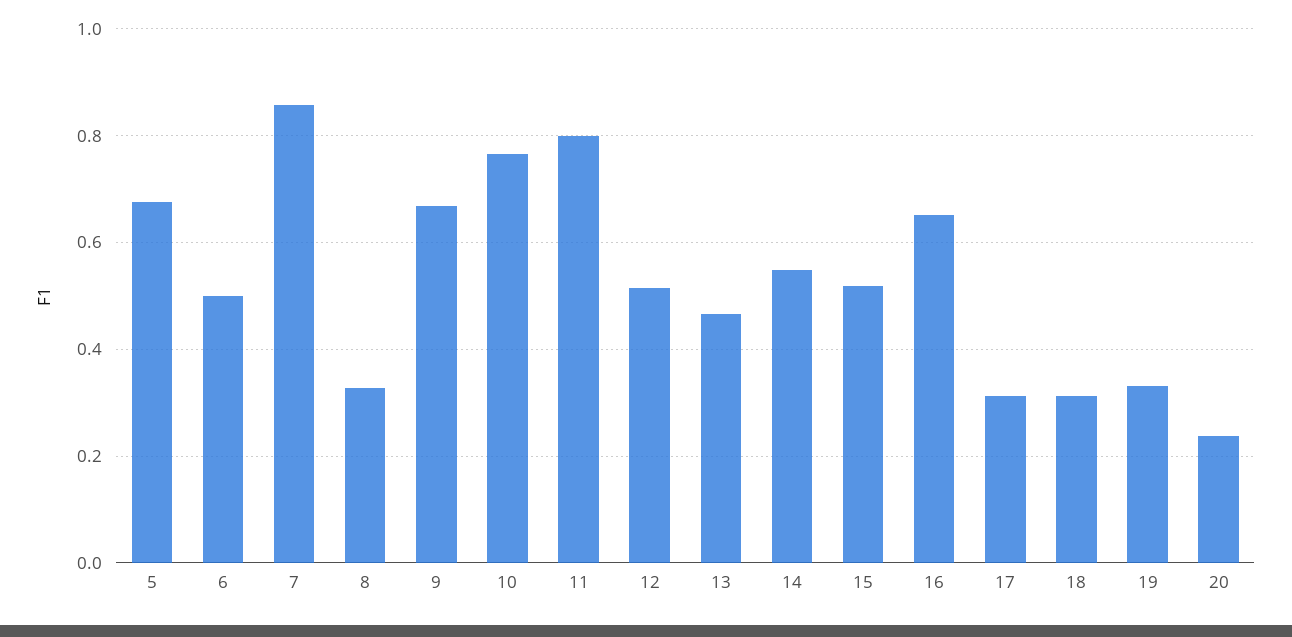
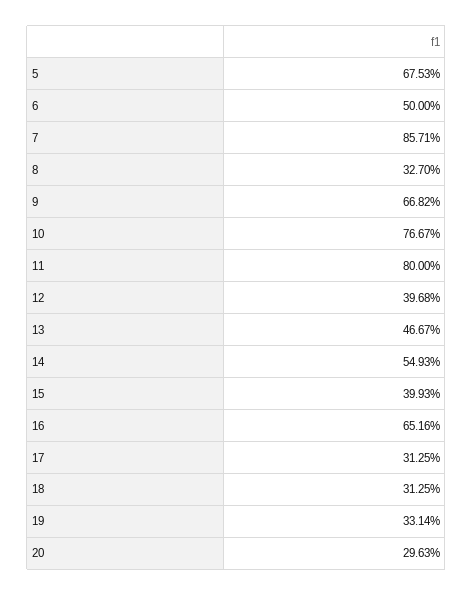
12: 0.52 -> 0.3968
15: 0.52 -> 0.3993
20: 0.24 -> 0.2963

